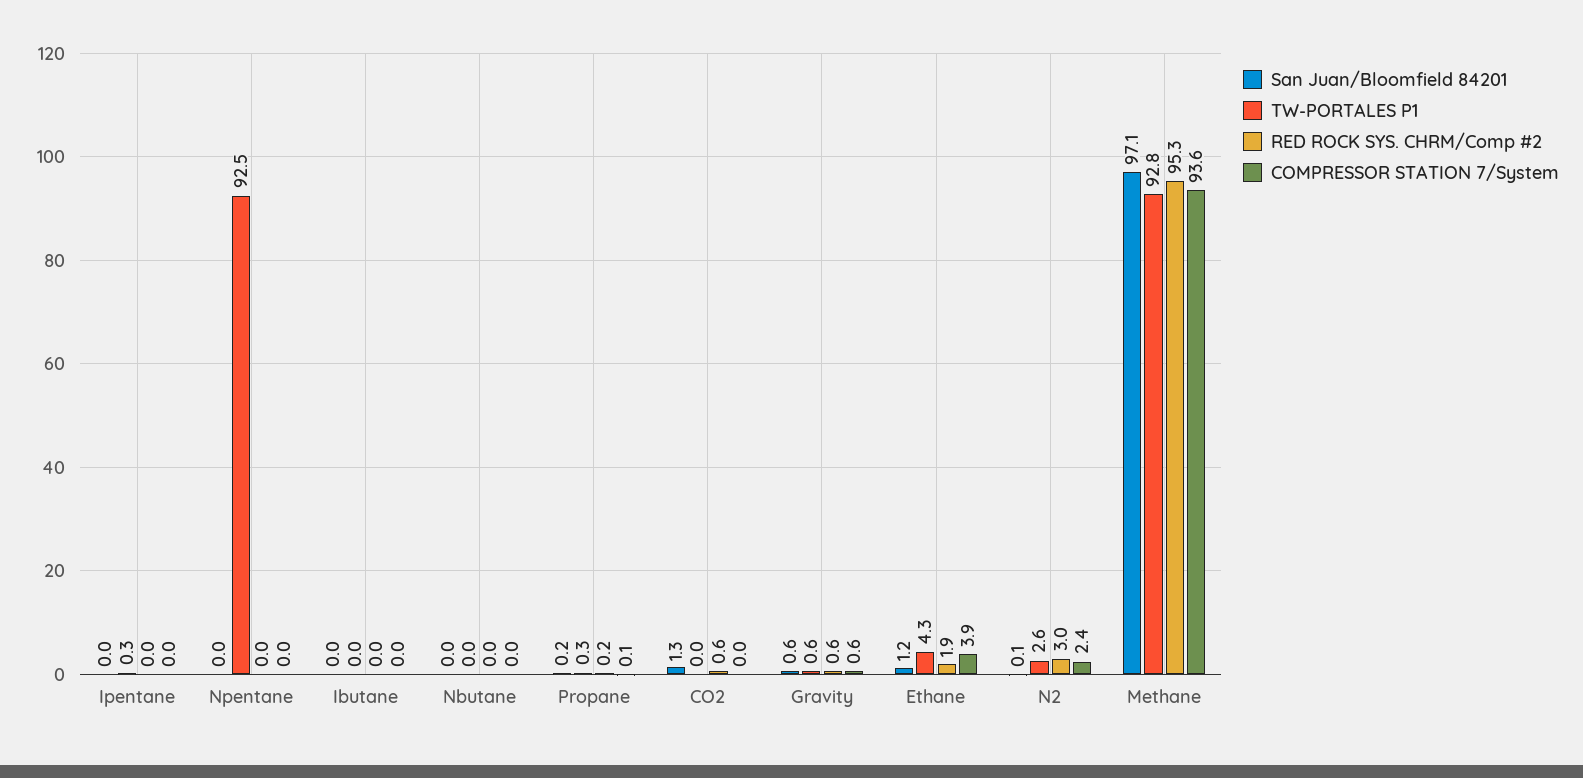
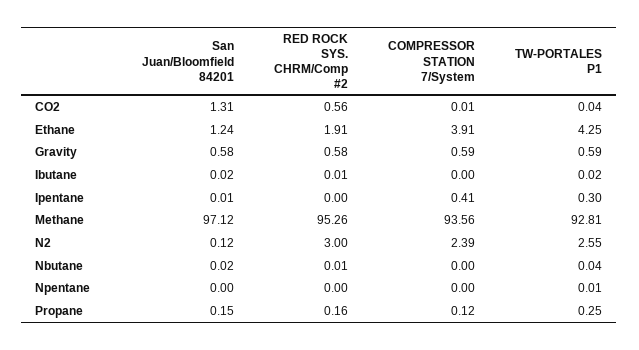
COMPRESSOR STATION 7/System, Ipentane: 0 -> 0.41
TW-PORTALES P1, Npentane: 92.5 -> 0.01

